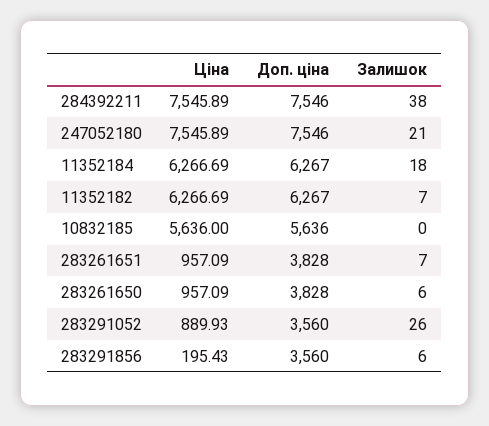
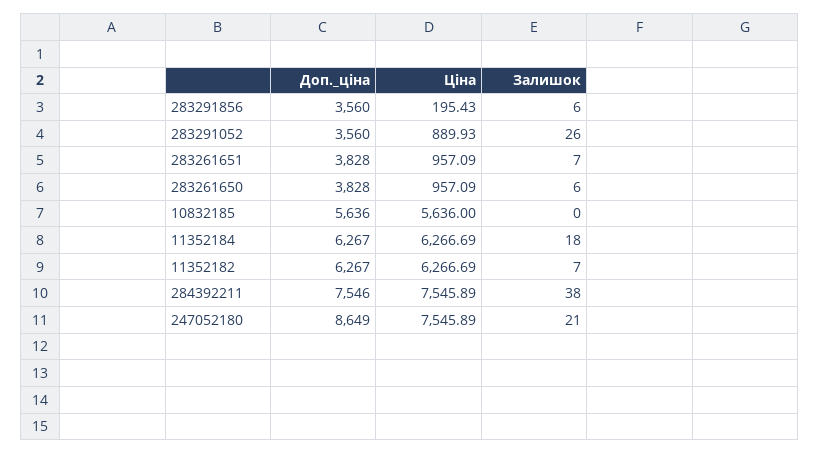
Доп. ціна, 247052180: 7546 -> 8649

